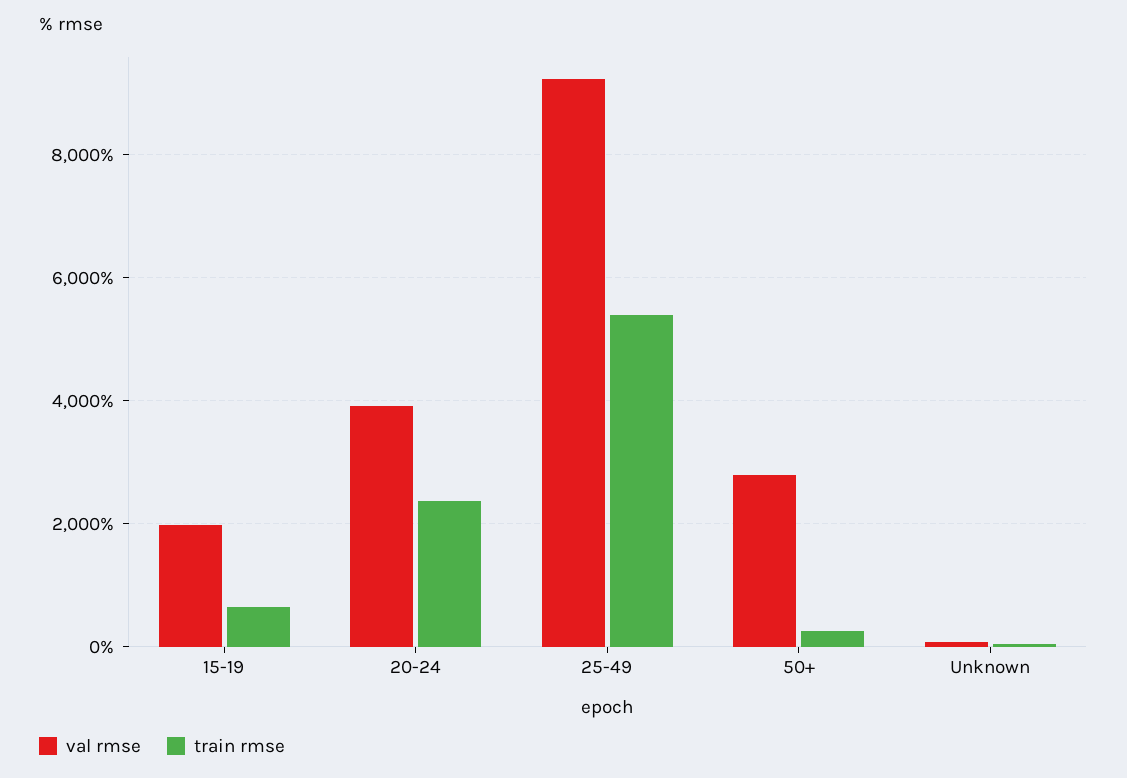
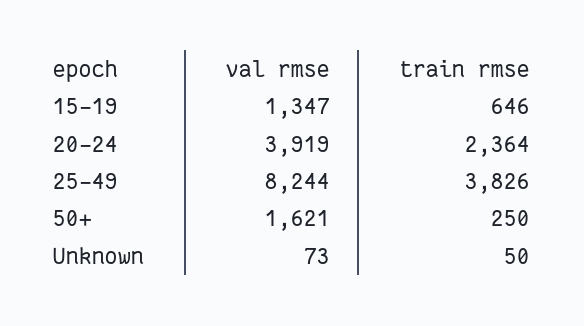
val rmse, 15-19: 2000 -> 1347
val rmse, 25-49: 9200 -> 8244
train rmse, 25-49: 5400 -> 3826
val rmse, 50+: 2800 -> 1621

